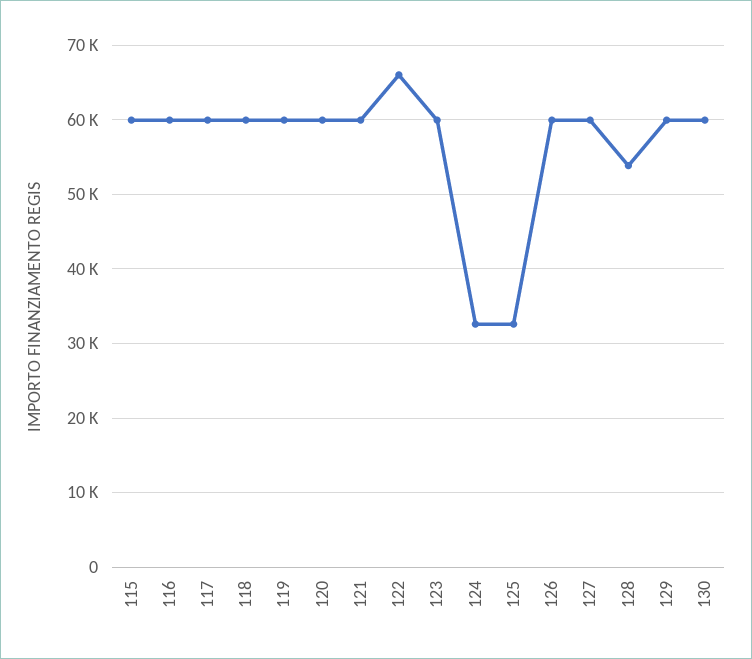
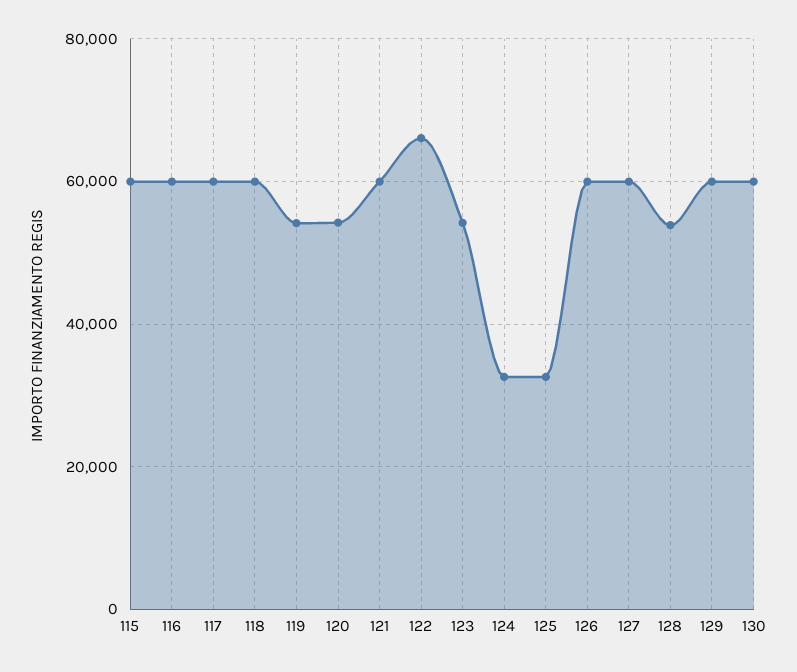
119: 60000 -> 54000
120: 60000 -> 54000
123: 60000 -> 54000

